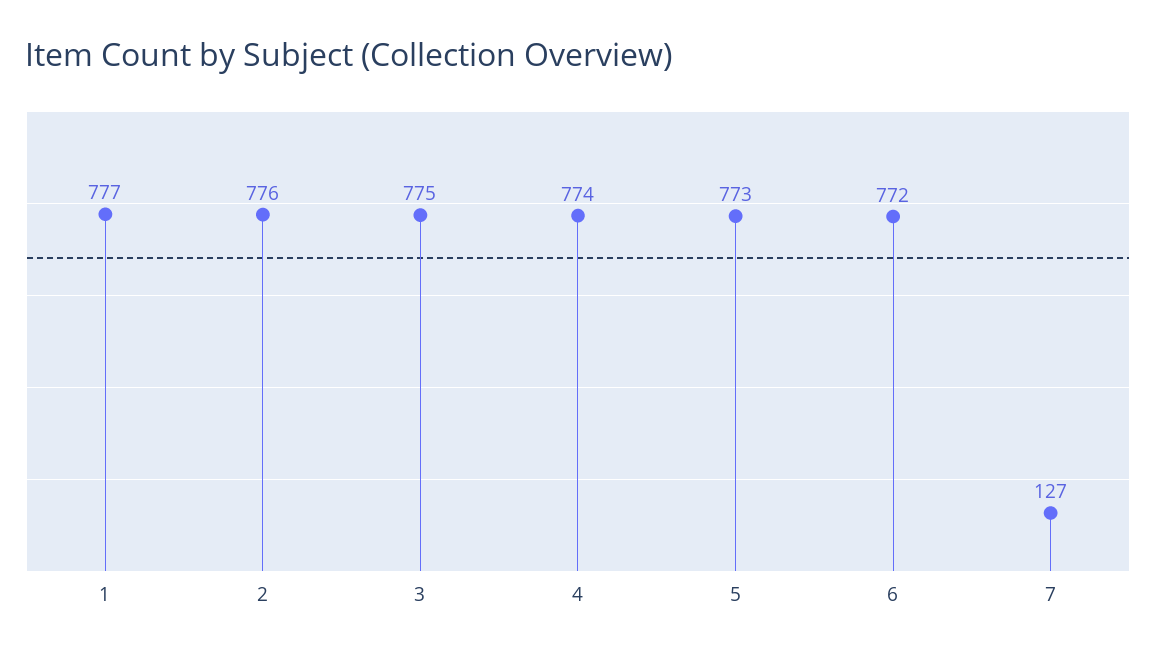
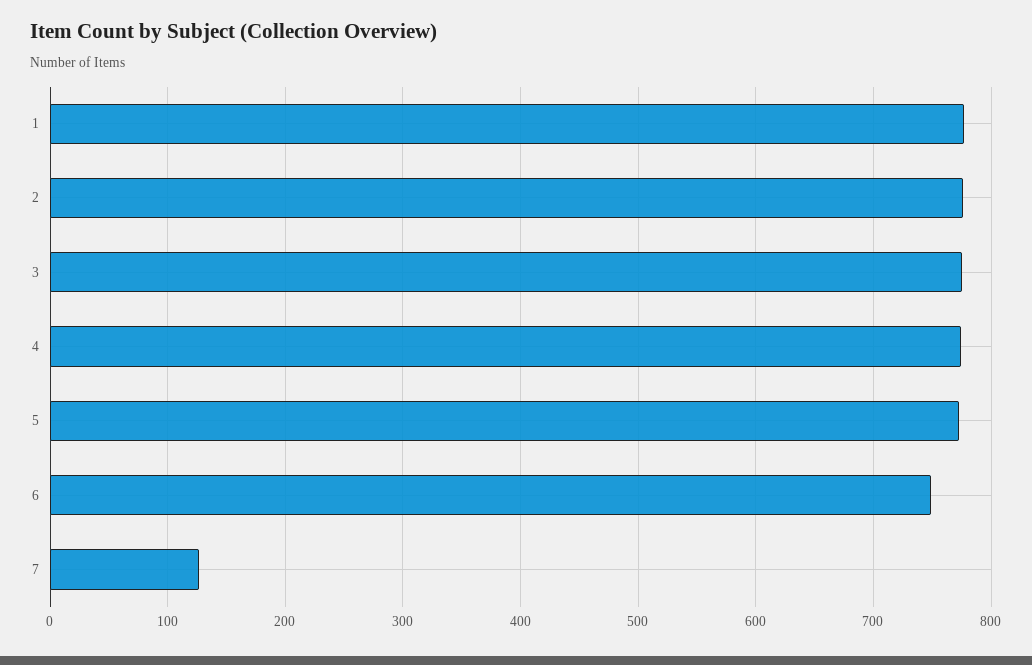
6: 772 -> 750

